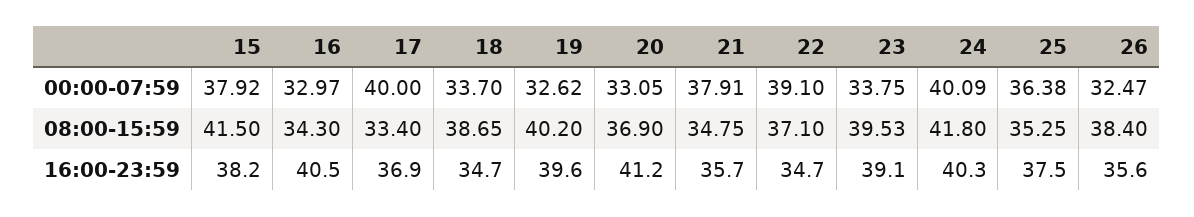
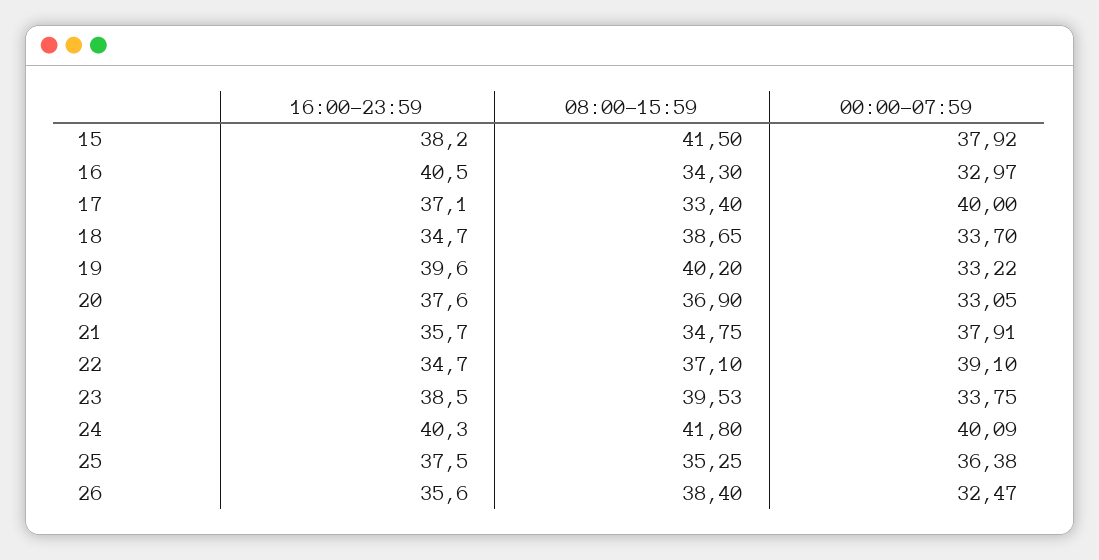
19, 00:00-07:59: 32.62 -> 33.22
17, 16:00-23:59: 36.9 -> 37.1
20, 16:00-23:59: 41.2 -> 37.6
23, 16:00-23:59: 39.1 -> 38.5

